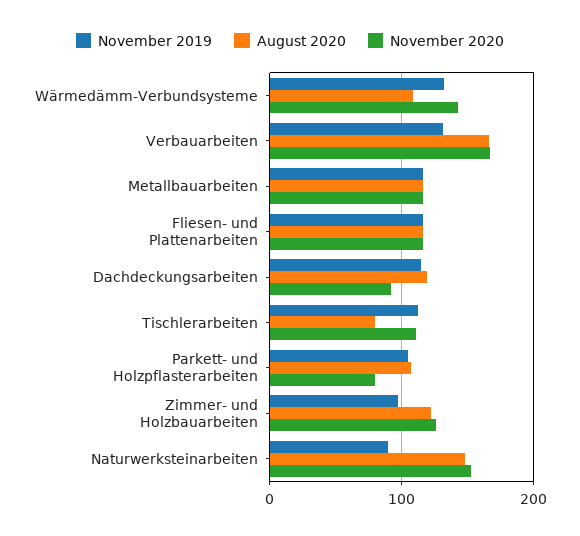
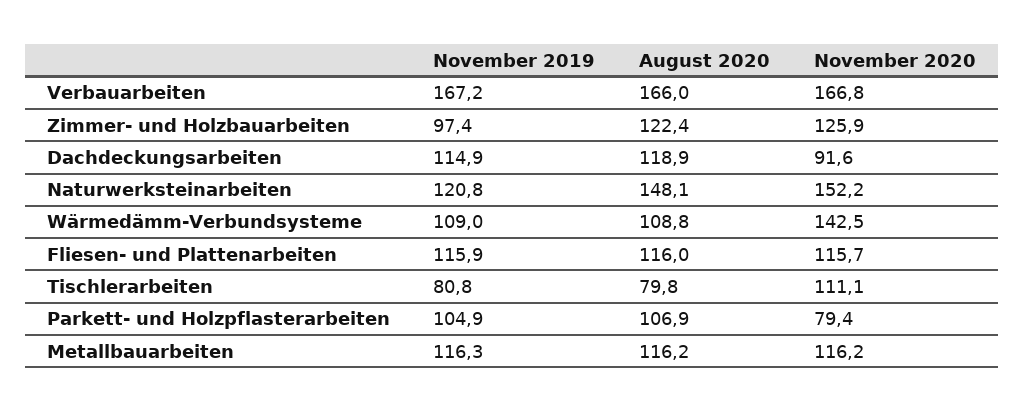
November 2019, Wärmedämm-Verbundsysteme: 130 -> 109
November 2019, Verbauarbeiten: 130 -> 167.2
November 2019, Tischlerarbeiten: 110 -> 80.8
November 2019, Naturwerksteinarbeiten: 90 -> 120.8

